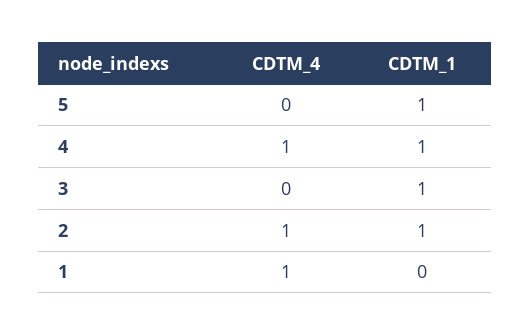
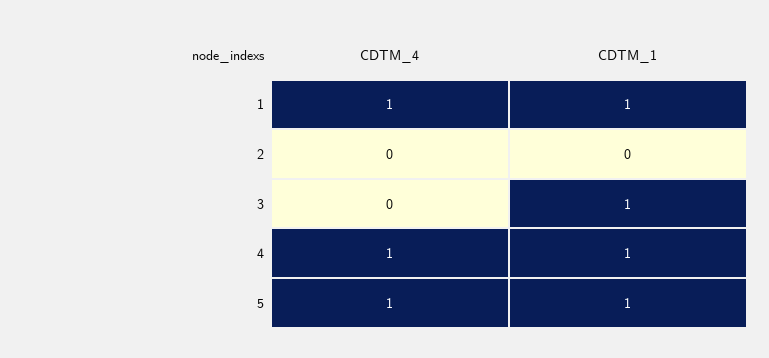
CDTM_4, 5: 0 -> 1
CDTM_4, 2: 1 -> 0
CDTM_1, 2: 1 -> 0
CDTM_1, 1: 0 -> 1

